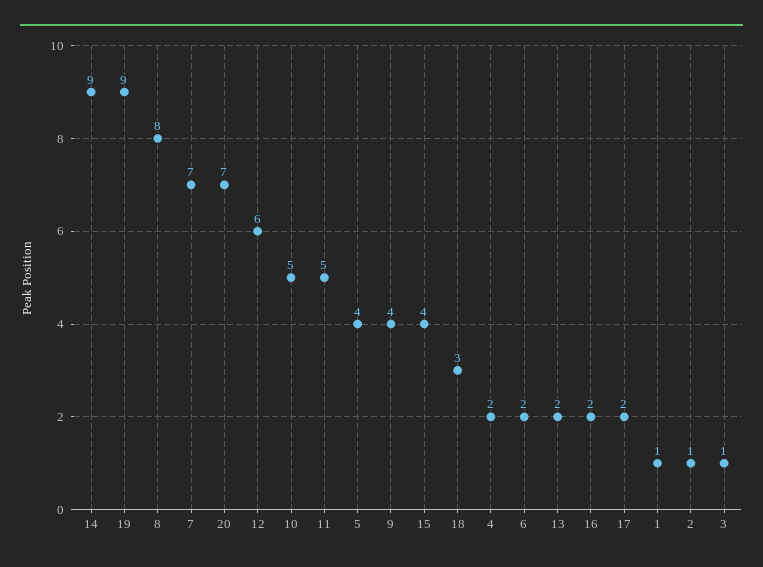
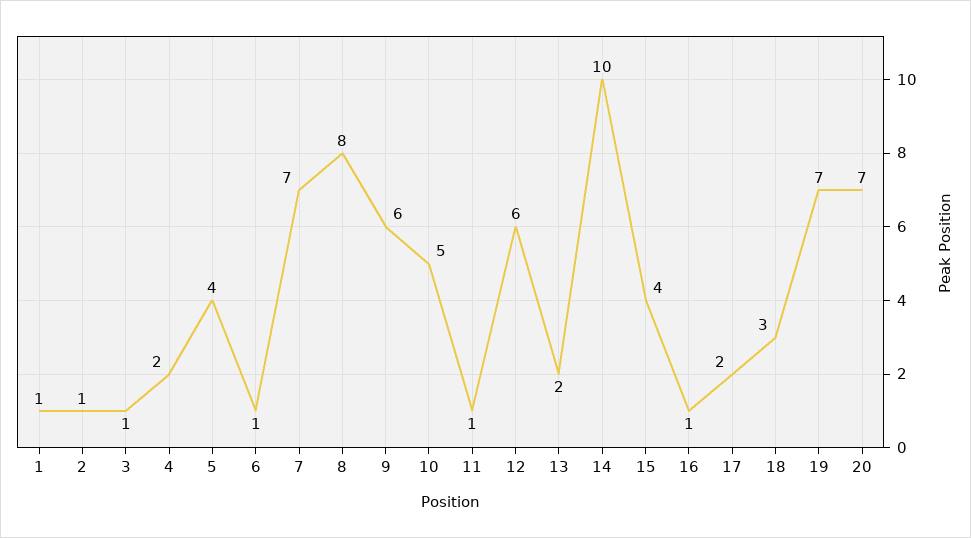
14: 9 -> 10
19: 9 -> 7
11: 5 -> 1
9: 4 -> 6
6: 2 -> 1
16: 2 -> 1

